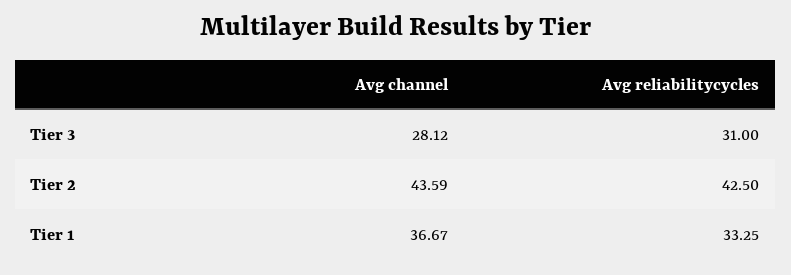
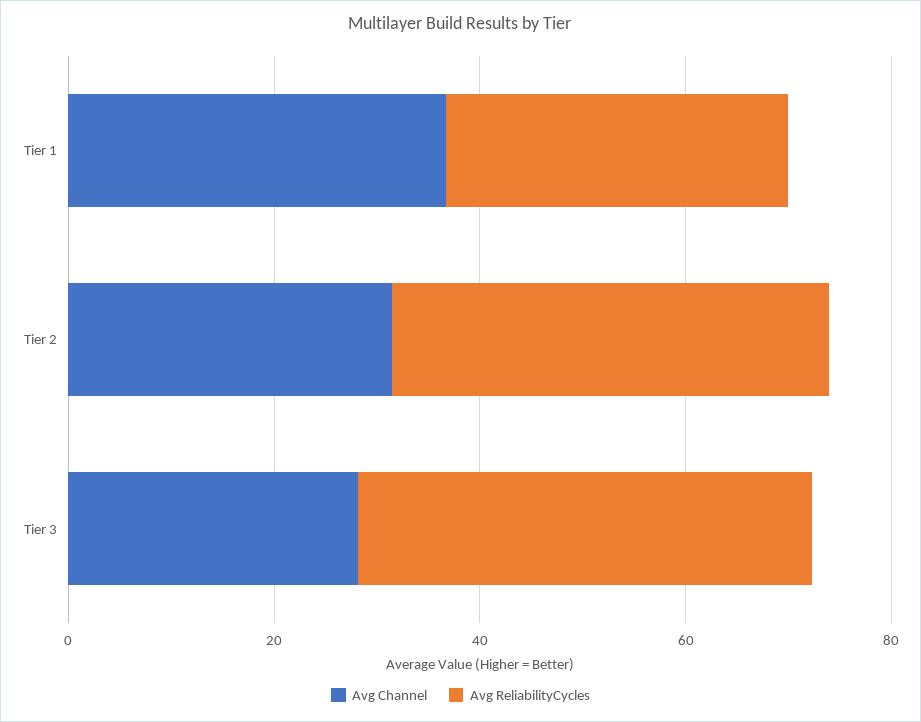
Avg reliabilitycycles, Tier 3: 31 -> 45
Avg channel, Tier 2: 43.59 -> 30

